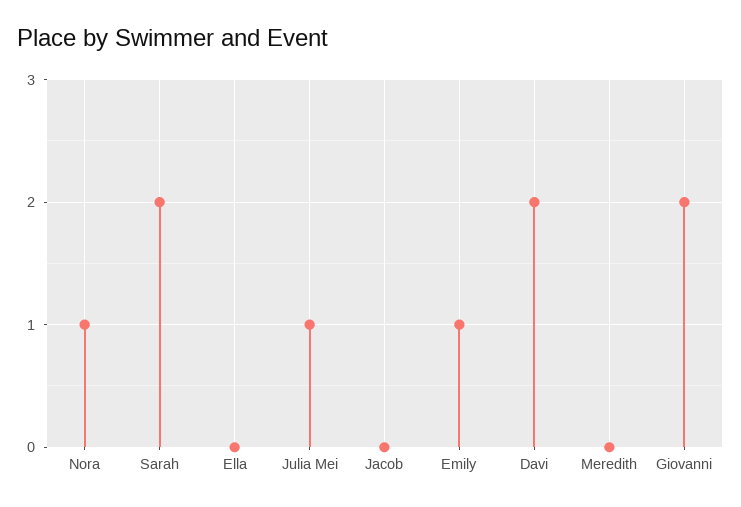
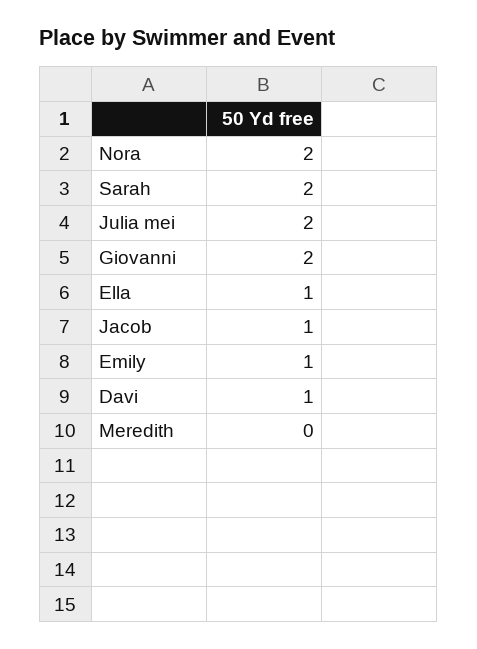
Nora: 1 -> 2
Ella: 0 -> 1
Julia Mei: 1 -> 2
Jacob: 0 -> 1
Davi: 2 -> 1

